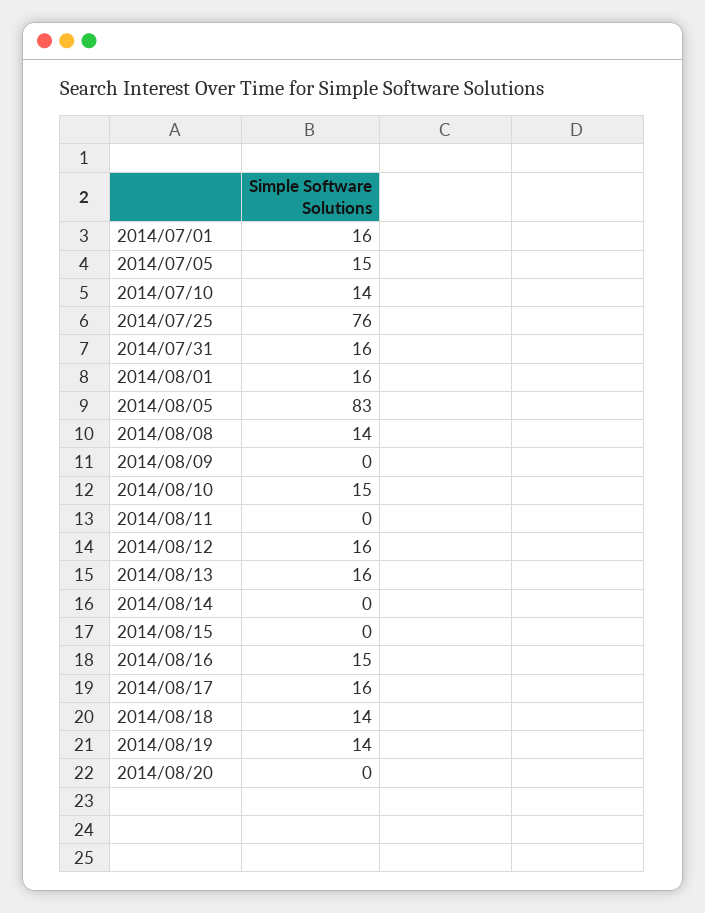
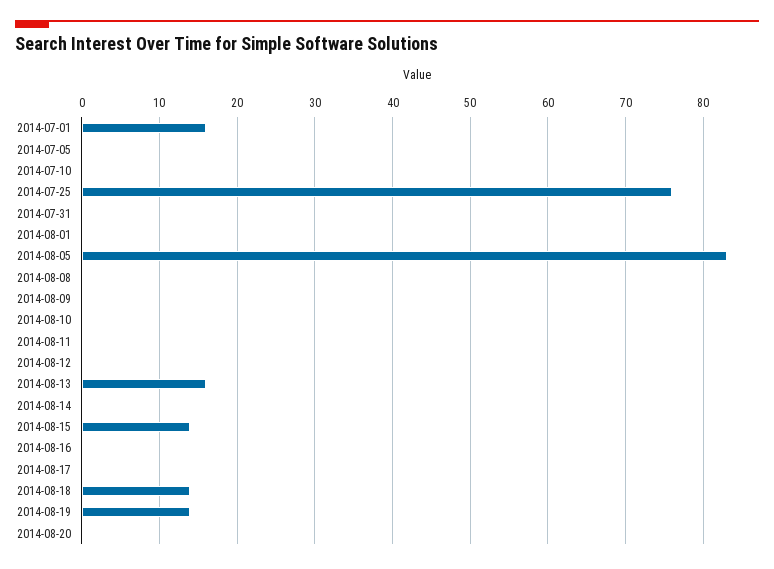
2014/07/05: 15 -> 0
2014/07/10: 14 -> 0
2014/07/31: 16 -> 0
2014/08/01: 16 -> 0
2014/08/08: 14 -> 0
2014/08/10: 15 -> 0
2014/08/12: 16 -> 0
2014/08/15: 0 -> 14
2014/08/16: 15 -> 0
2014/08/17: 16 -> 0

